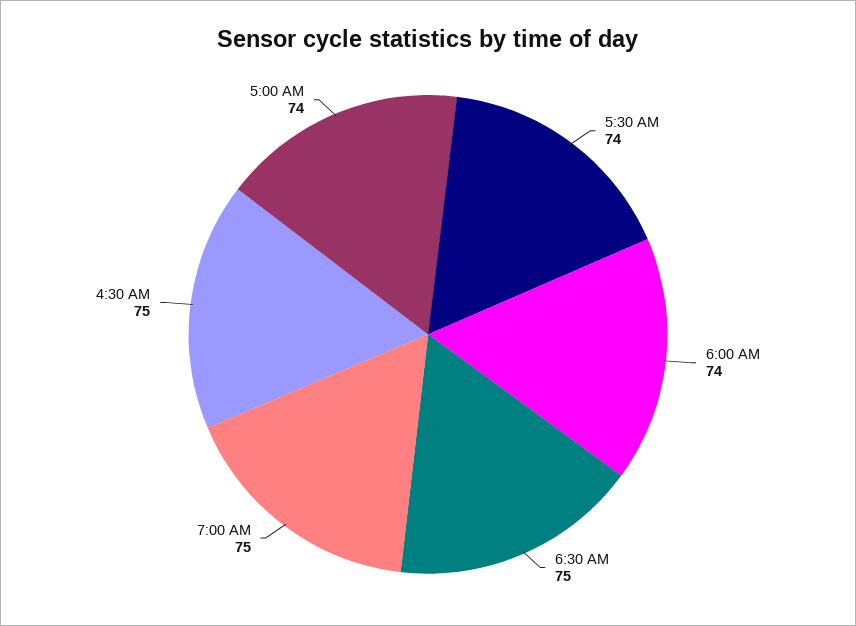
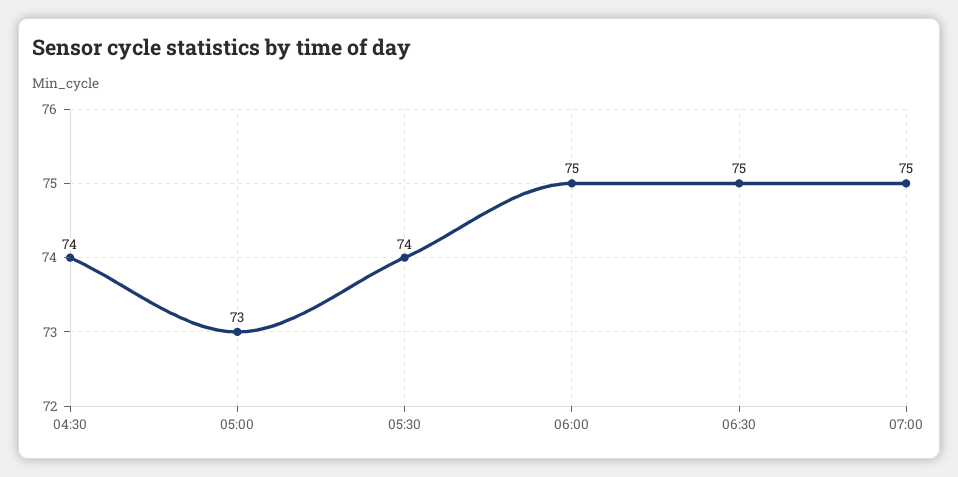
6:00 AM: 74 -> 75
4:30 AM: 75 -> 74
5:00 AM: 74 -> 73

